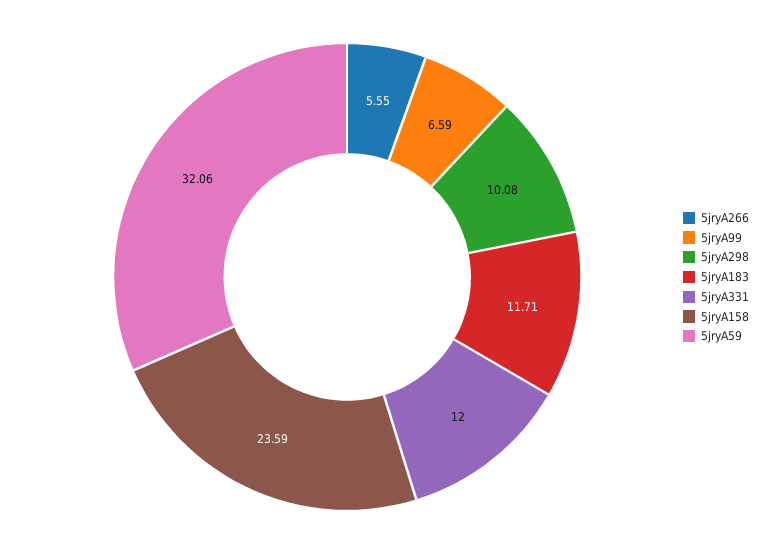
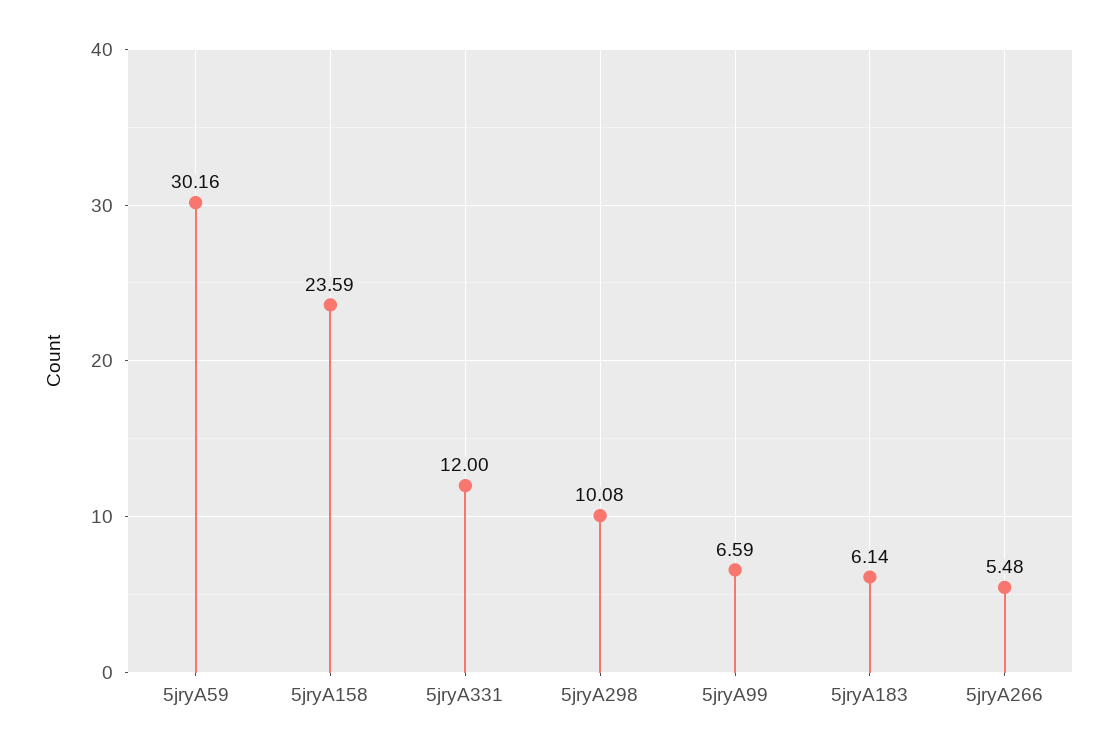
5jryA266: 5.55 -> 5.48
5jryA183: 11.71 -> 6.14
5jryA59: 32.06 -> 30.16

